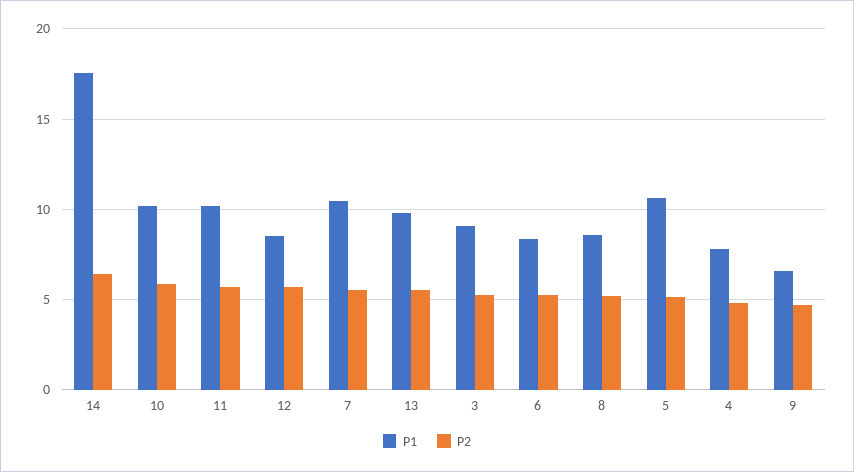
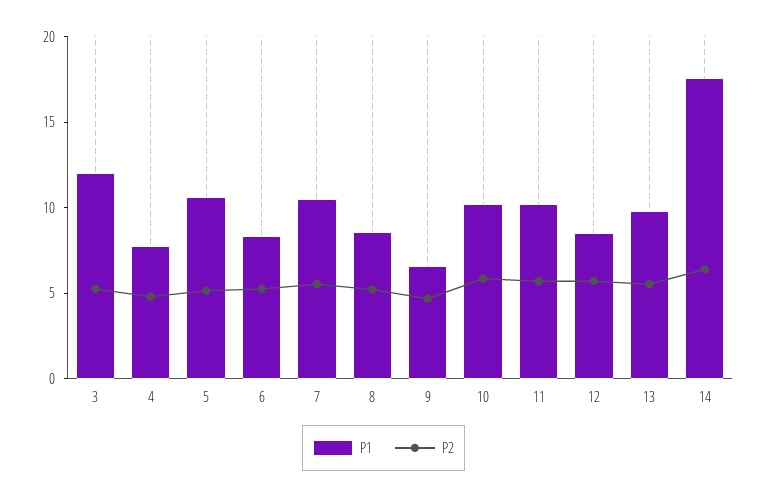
P1, 3: 9 -> 12

